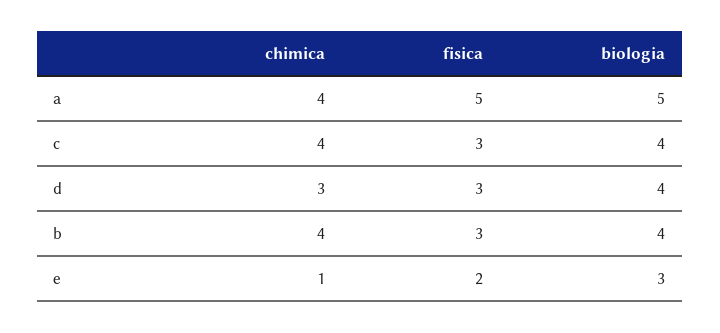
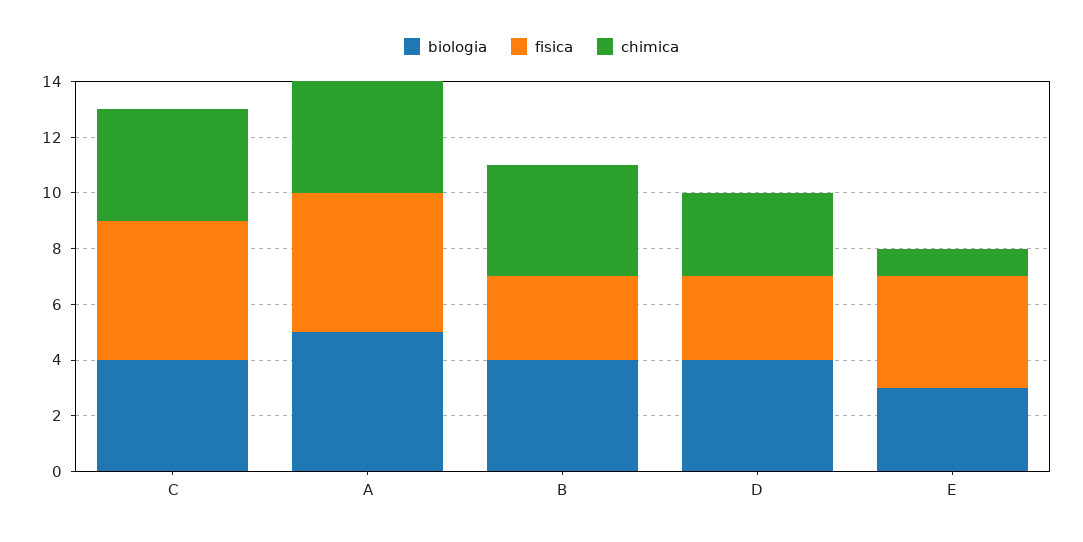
fisica, c: 3 -> 5
fisica, e: 2 -> 4

